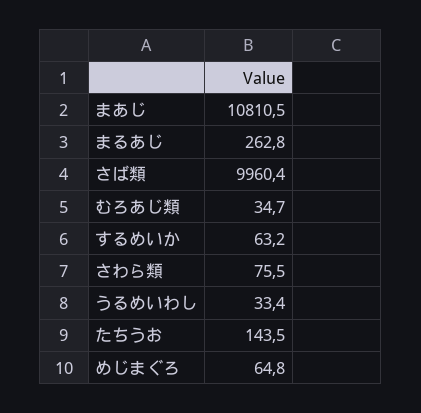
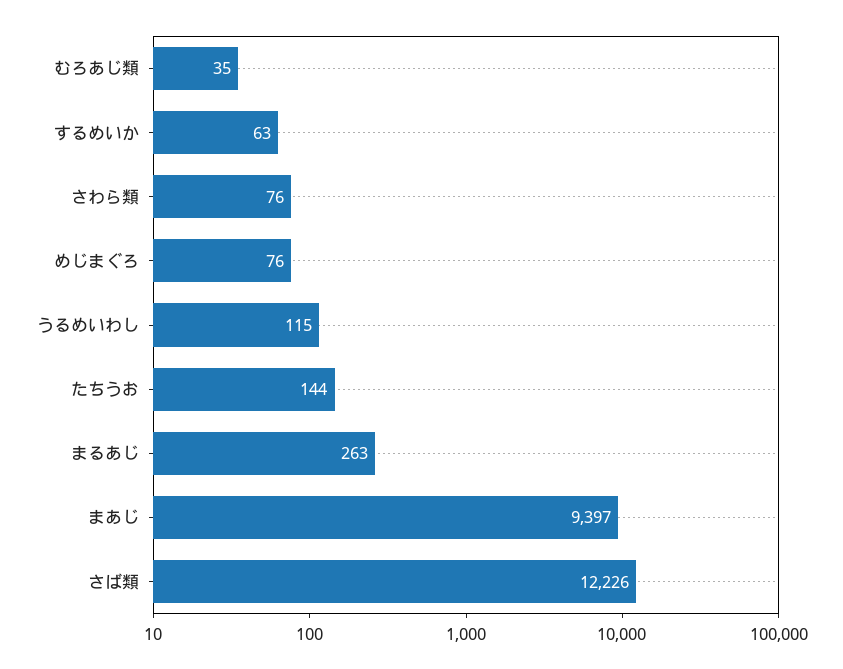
まあじ: 10810.5 -> 9397
さば類: 9960.4 -> 12226
うるめいわし: 33.4 -> 115
めじまぐろ: 64.8 -> 76

